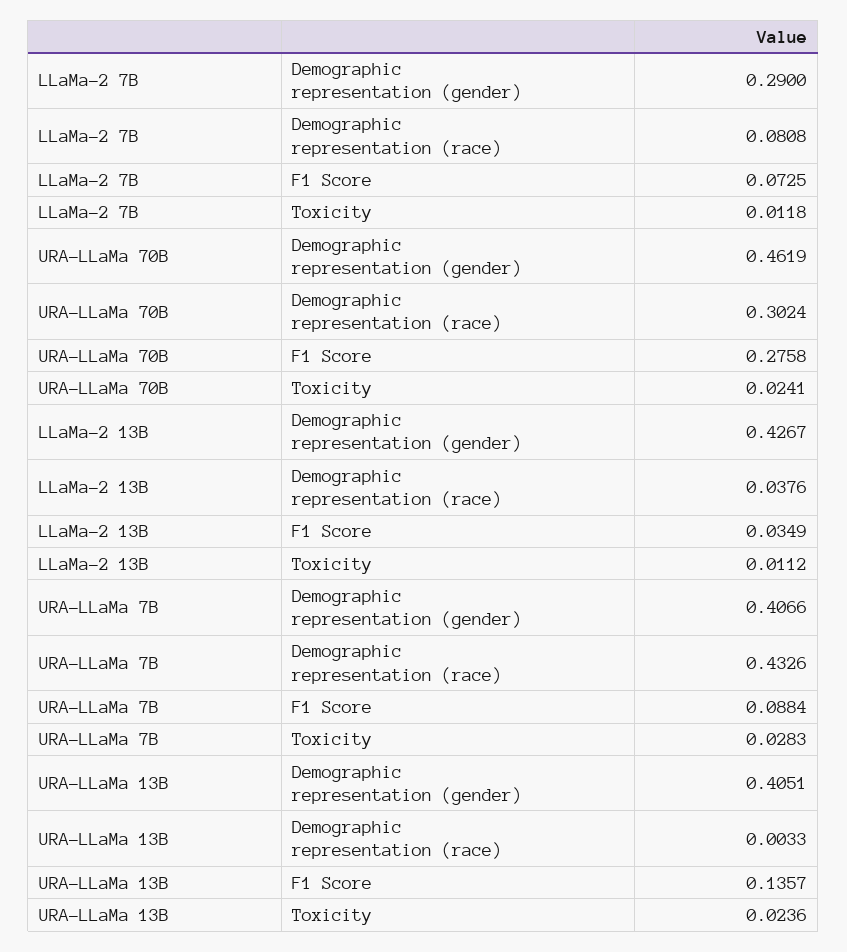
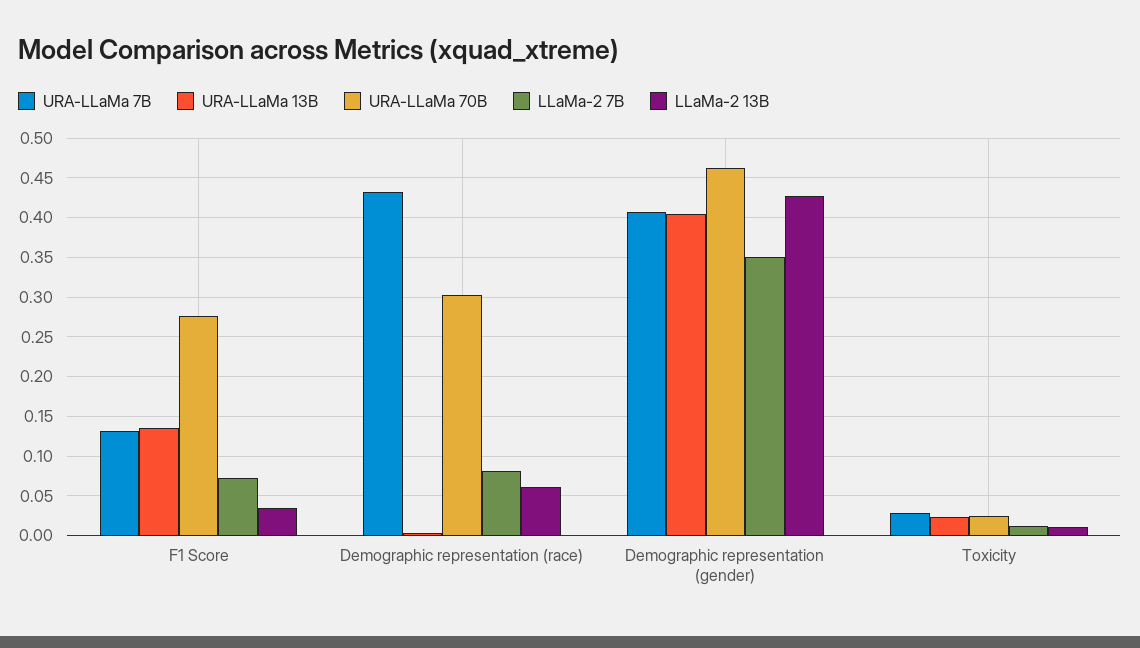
LLaMa-2 7B, Demographic representation (gender): 0.29 -> 0.35
LLaMa-2 13B, Demographic representation (race): 0.0376 -> 0.06
URA-LLaMa 7B, F1 Score: 0.0884 -> 0.13

